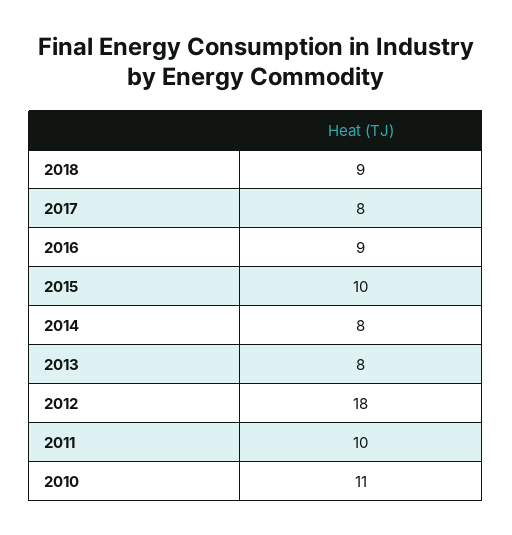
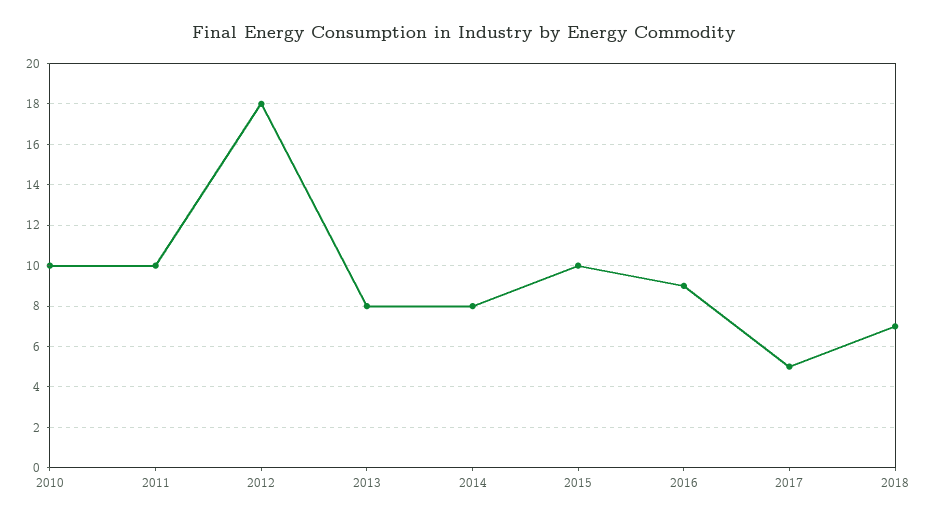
2018: 9 -> 7
2017: 8 -> 5
2010: 11 -> 10

